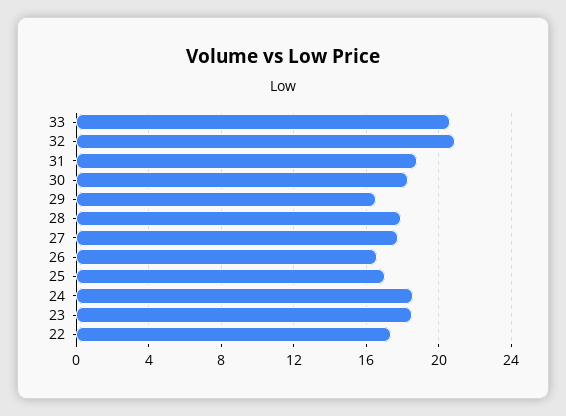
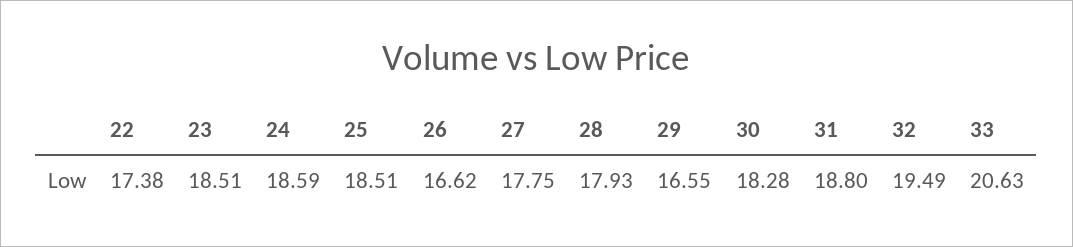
32: 21 -> 19.49
25: 17 -> 18.51

